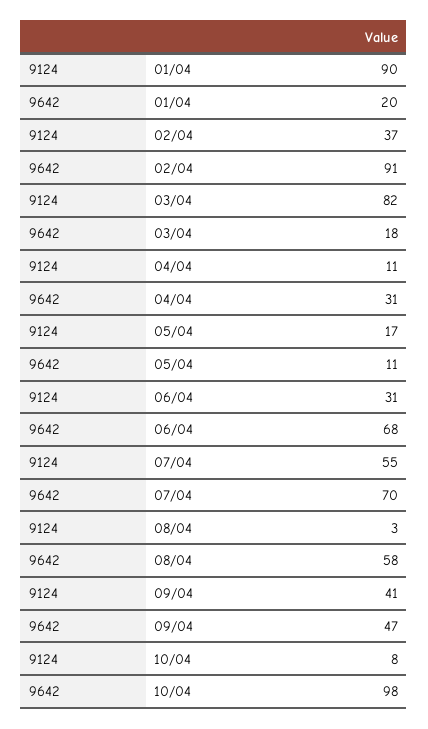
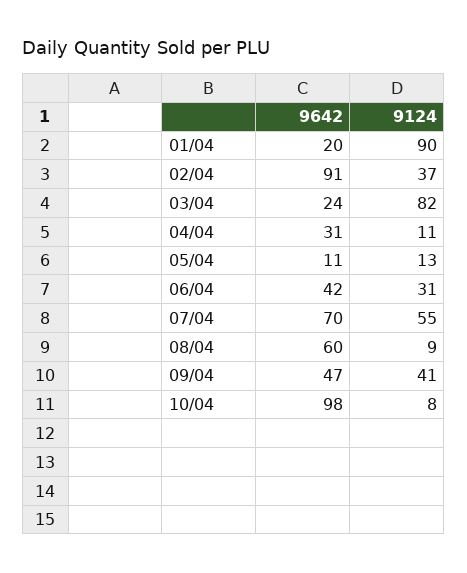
9642, 03/04: 18 -> 24
9124, 05/04: 17 -> 13
9642, 06/04: 68 -> 42
9124, 08/04: 3 -> 9
9642, 08/04: 58 -> 60

